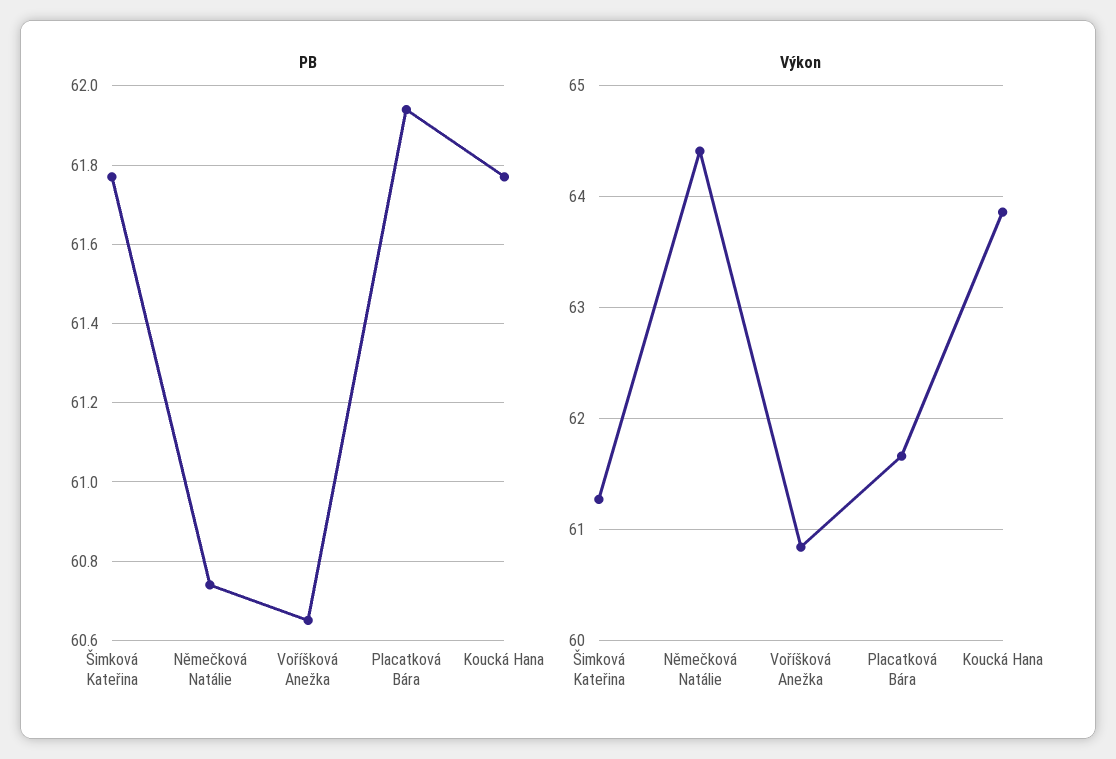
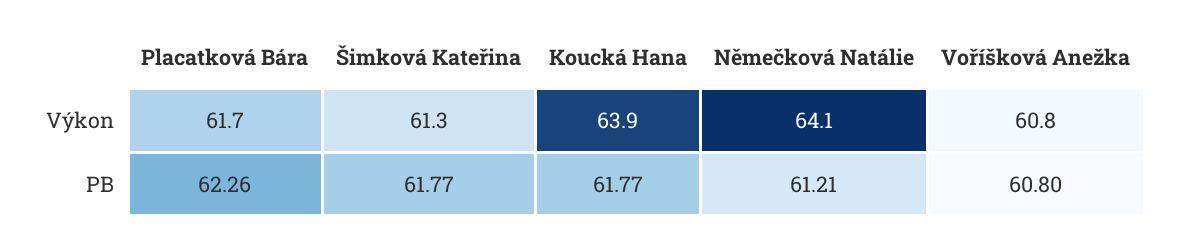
PB, Němečková Natálie: 60.75 -> 61.21
PB, Voříšková Anežka: 60.65 -> 60.8
PB, Placatková Bára: 61.95 -> 62.26
Výkon, Němečková Natálie: 64.4 -> 64.1

